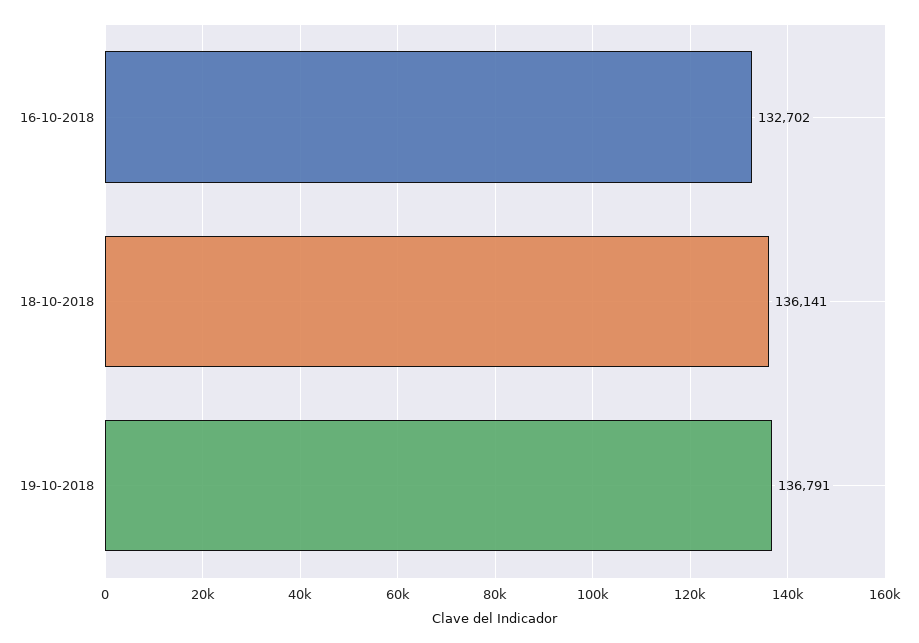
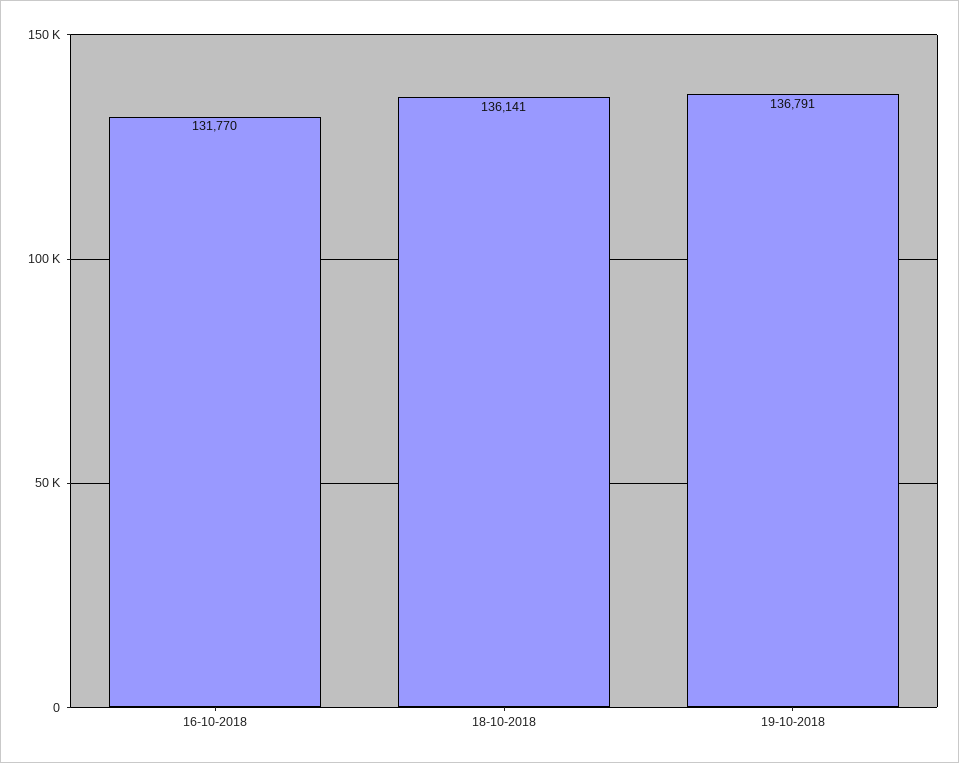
16-10-2018: 132702 -> 131770

